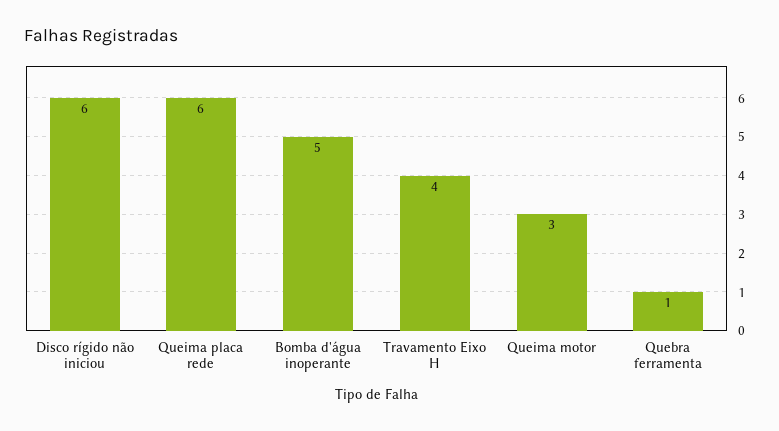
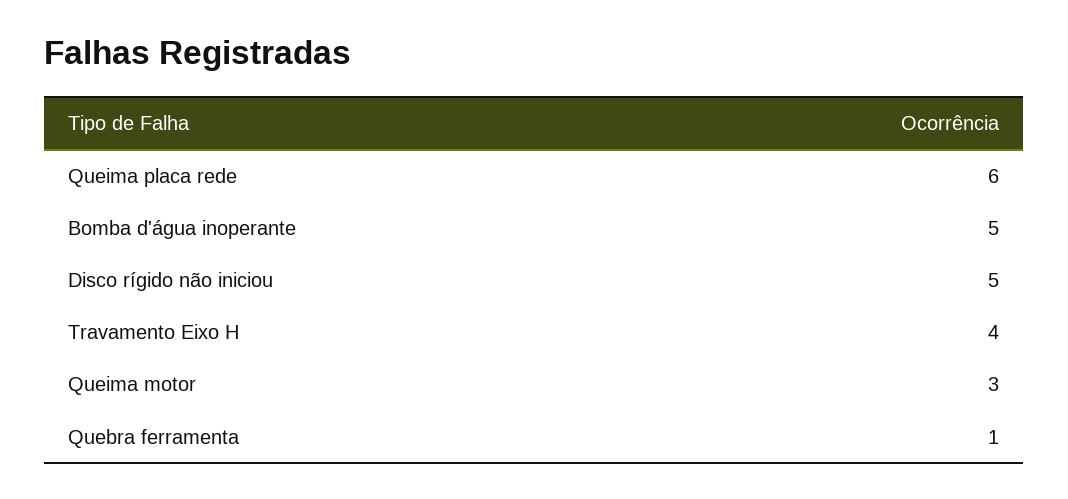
Disco rígido não iniciou: 6 -> 5

